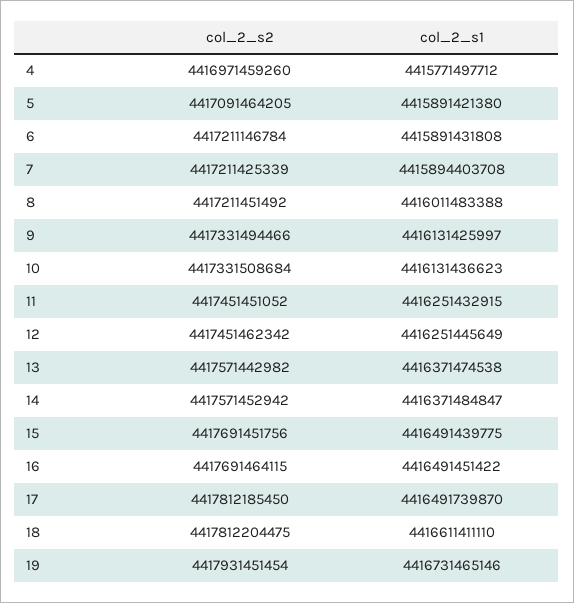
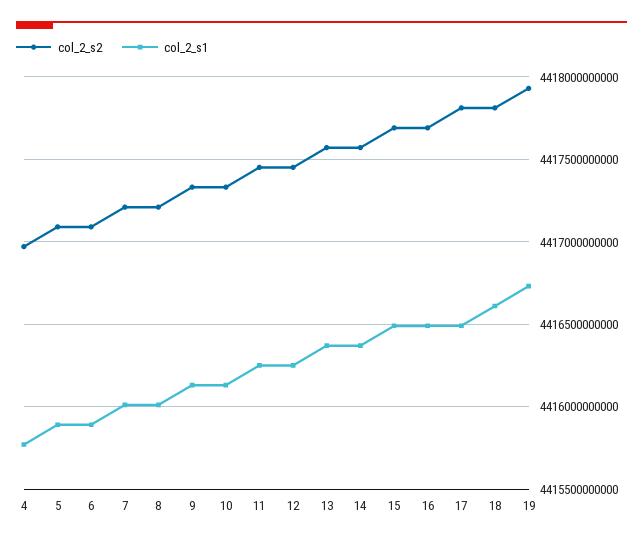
col_2_s2, 6: 4417211146784 -> 4417100000000
col_2_s1, 7: 4415894403708 -> 4416000000000

